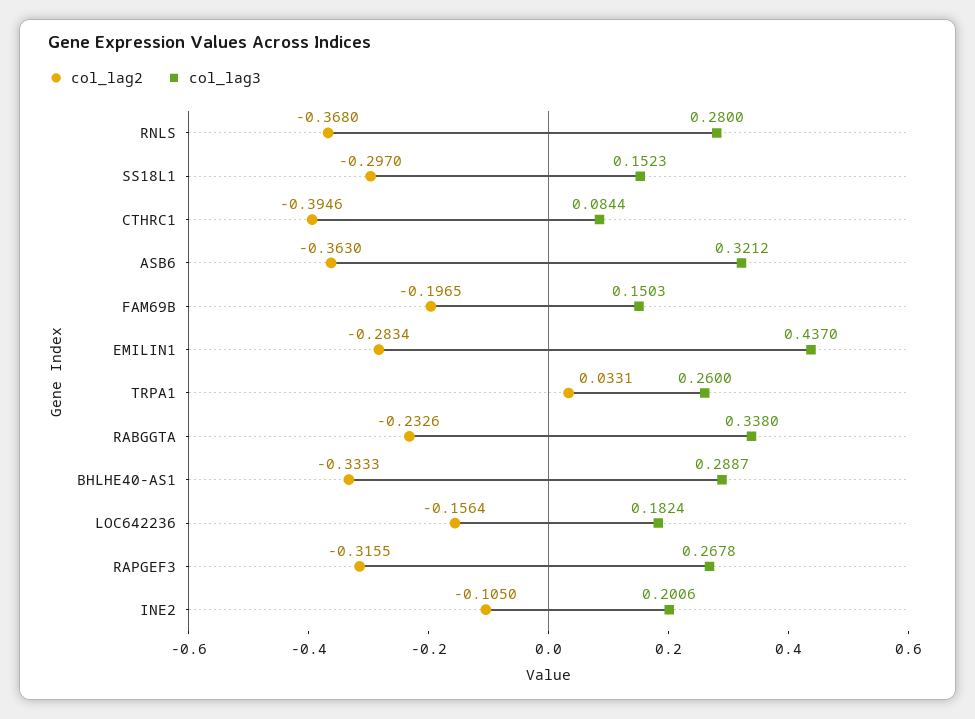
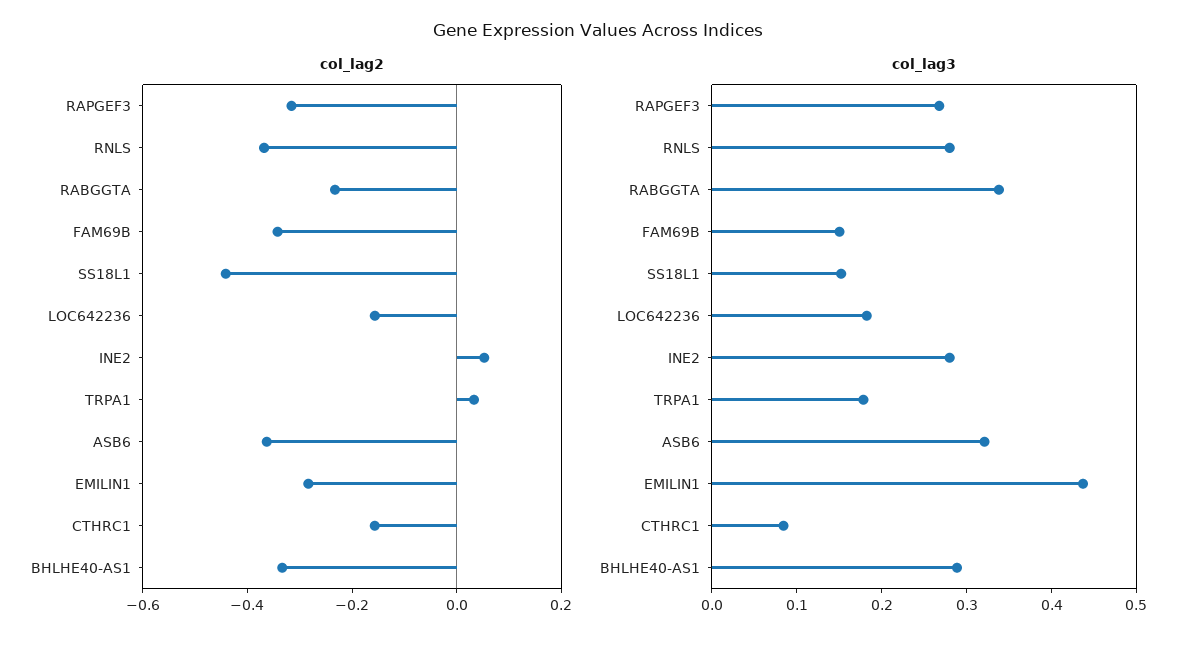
col_lag2, SS18L1: -0.297 -> -0.45
col_lag2, CTHRC1: -0.3946 -> -0.15
col_lag2, FAM69B: -0.1965 -> -0.35
col_lag3, TRPA1: 0.26 -> 0.18
col_lag2, INE2: -0.105 -> 0.05
col_lag3, INE2: 0.2006 -> 0.28

